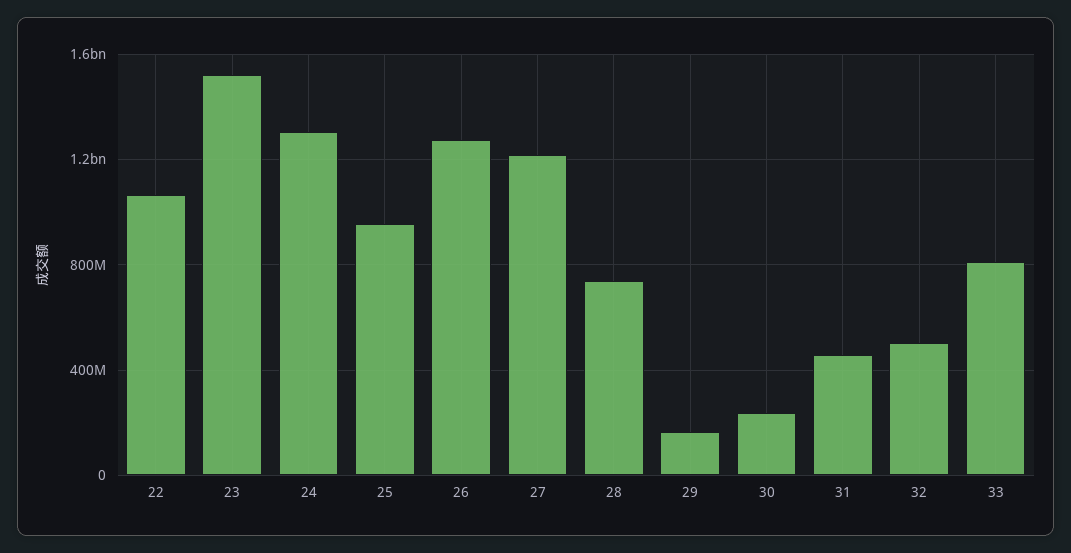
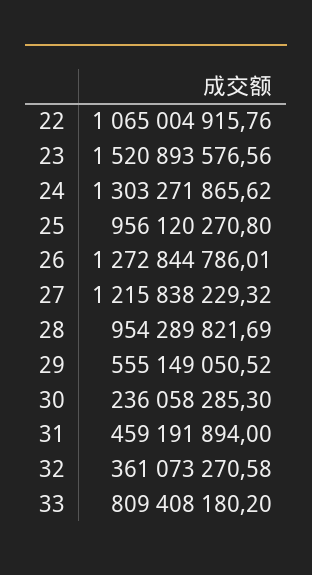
28: 750000000 -> 954289821.69
29: 150000000 -> 555149050.52
32: 500000000 -> 361073270.58

